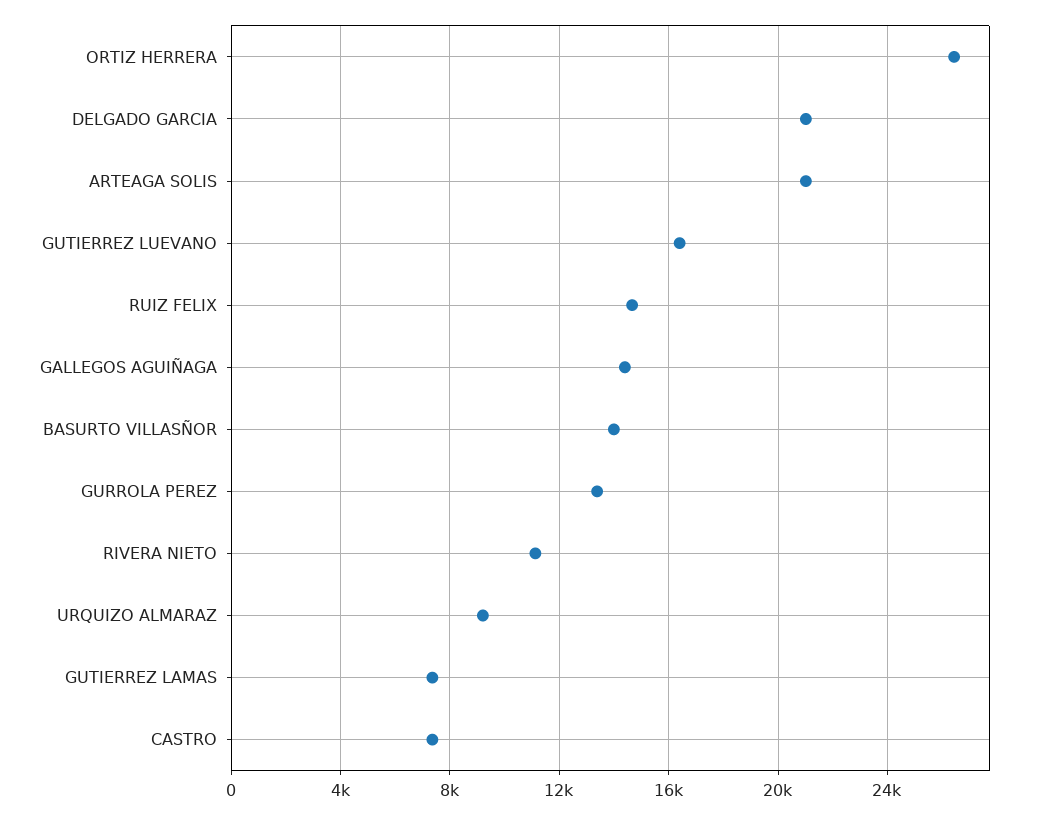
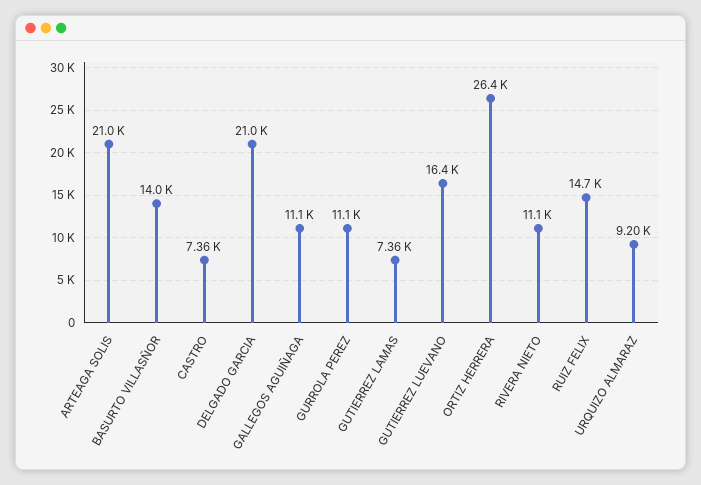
GALLEGOS AGUIÑAGA: 14500 -> 11100
GURROLA PEREZ: 13500 -> 11100

